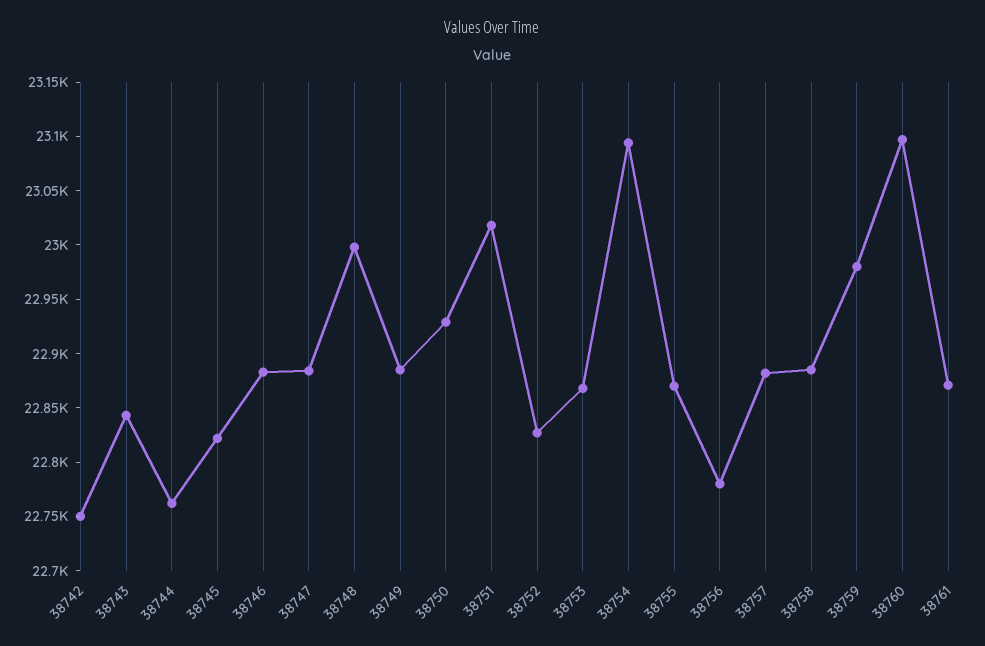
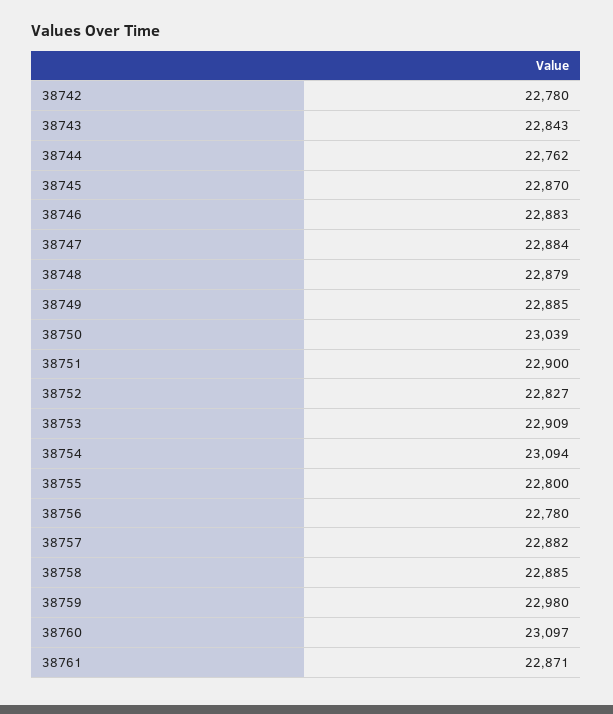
38742: 22750 -> 22780
38745: 22820 -> 22870
38748: 23000 -> 22879
38750: 22930 -> 23039
38751: 23020 -> 22900
38753: 22870 -> 22909
38755: 22870 -> 22800

